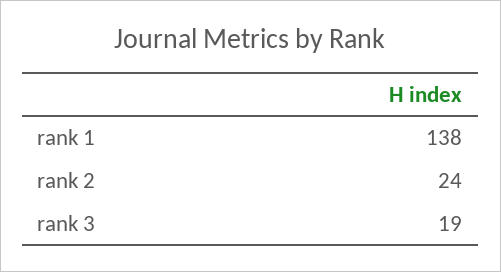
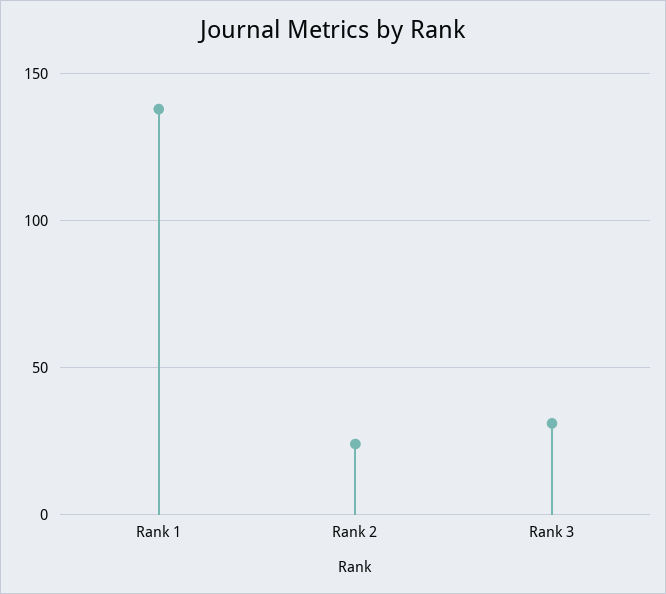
rank 3: 19 -> 30

